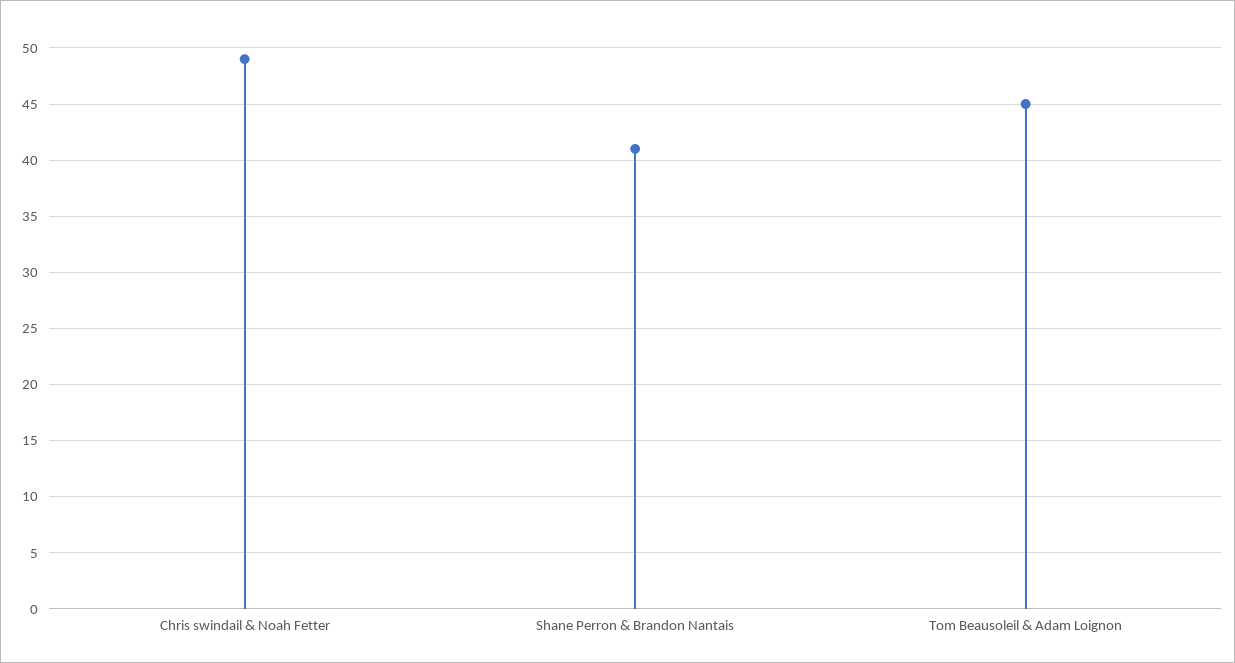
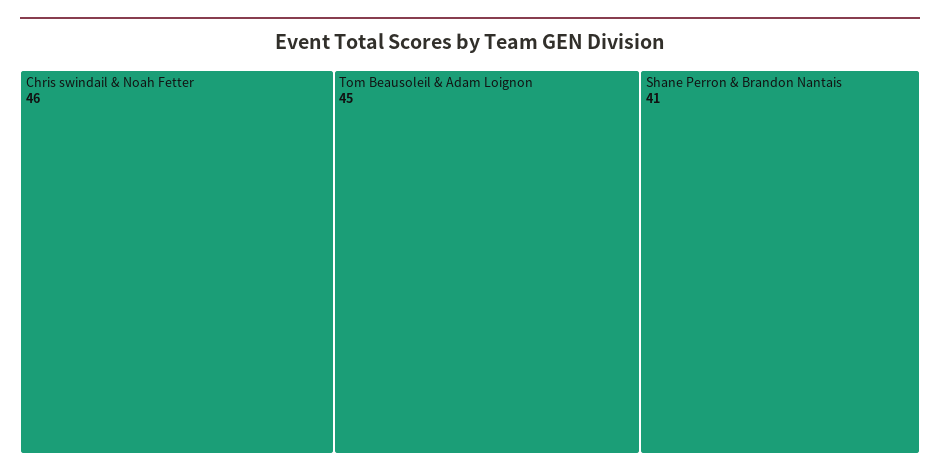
Chris swindail & Noah Fetter: 49 -> 46

